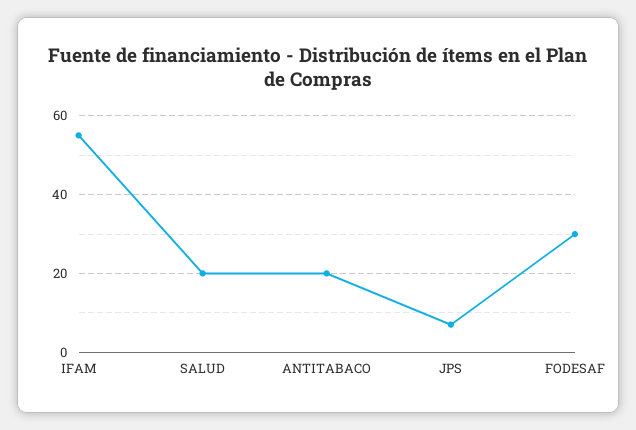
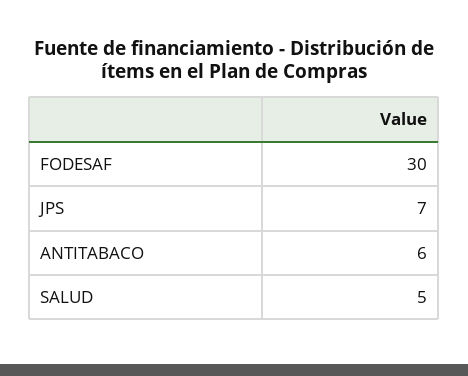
IFAM: 55 -> none
SALUD: 20 -> 5
ANTITABACO: 20 -> 6

